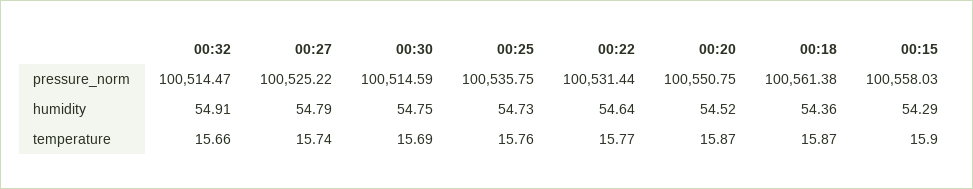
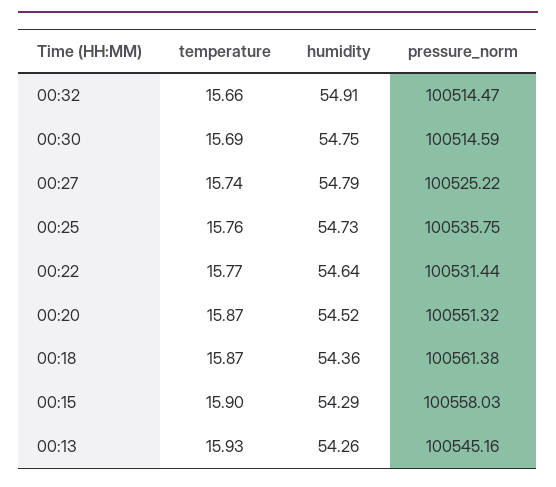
00:20, pressure_norm: 100550.75 -> 100551.32
00:13, temperature: none -> 15.93
00:13, humidity: none -> 54.26
00:13, pressure_norm: none -> 100545.16

